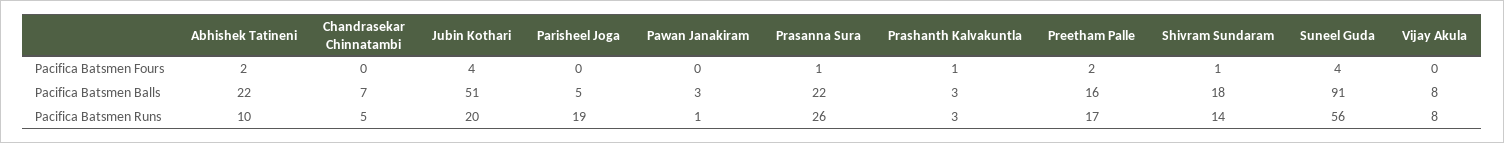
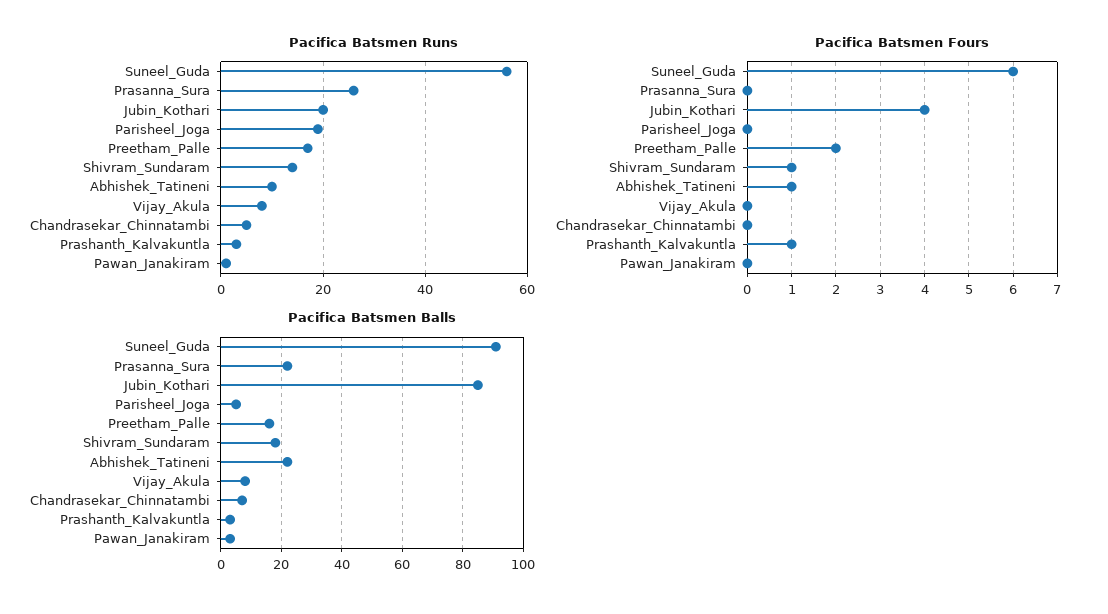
Pacifica Batsmen Fours, Abhishek Tatineni: 2 -> 1
Pacifica Batsmen Fours, Prasanna Sura: 1 -> 0
Pacifica Batsmen Fours, Suneel Guda: 4 -> 6
Pacifica Batsmen Balls, Jubin Kothari: 51 -> 85

